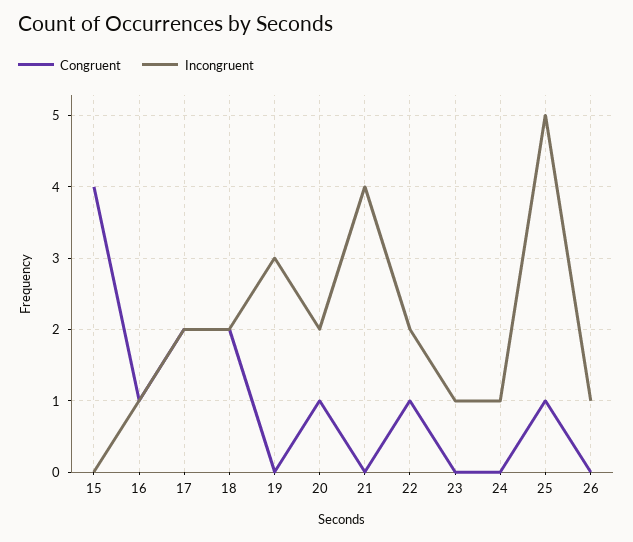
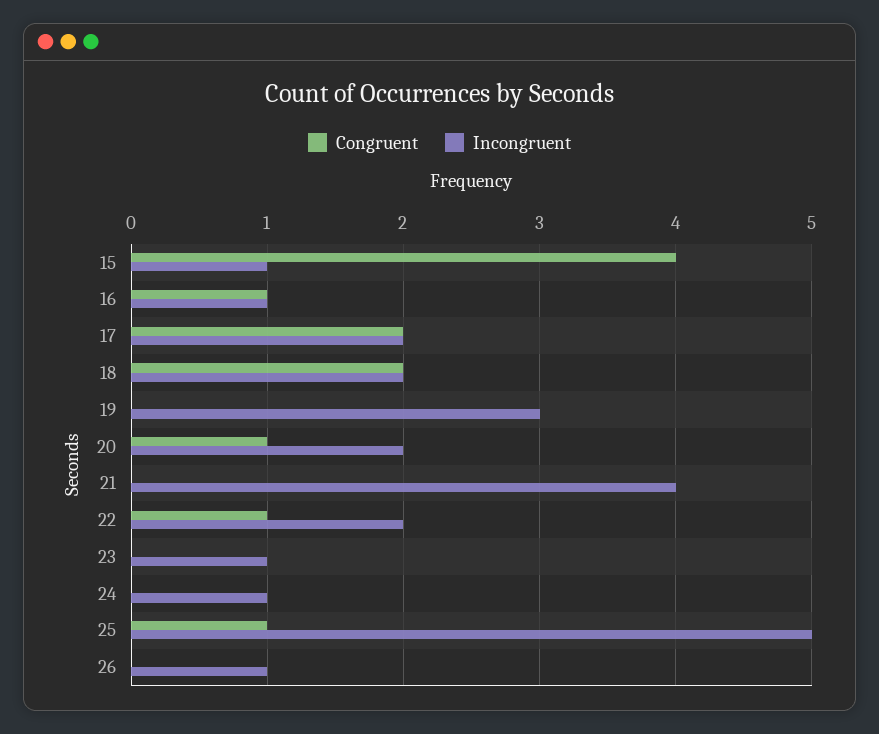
Incongruent, 15: 0 -> 1

